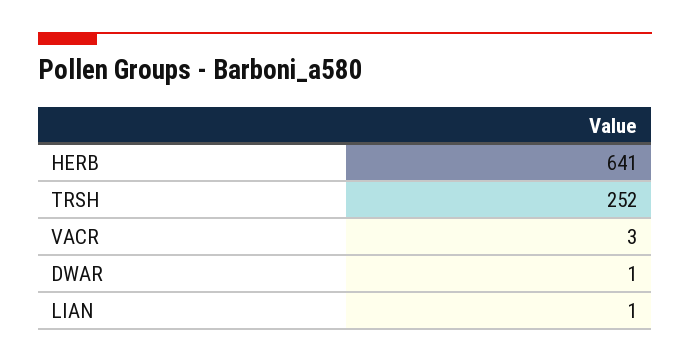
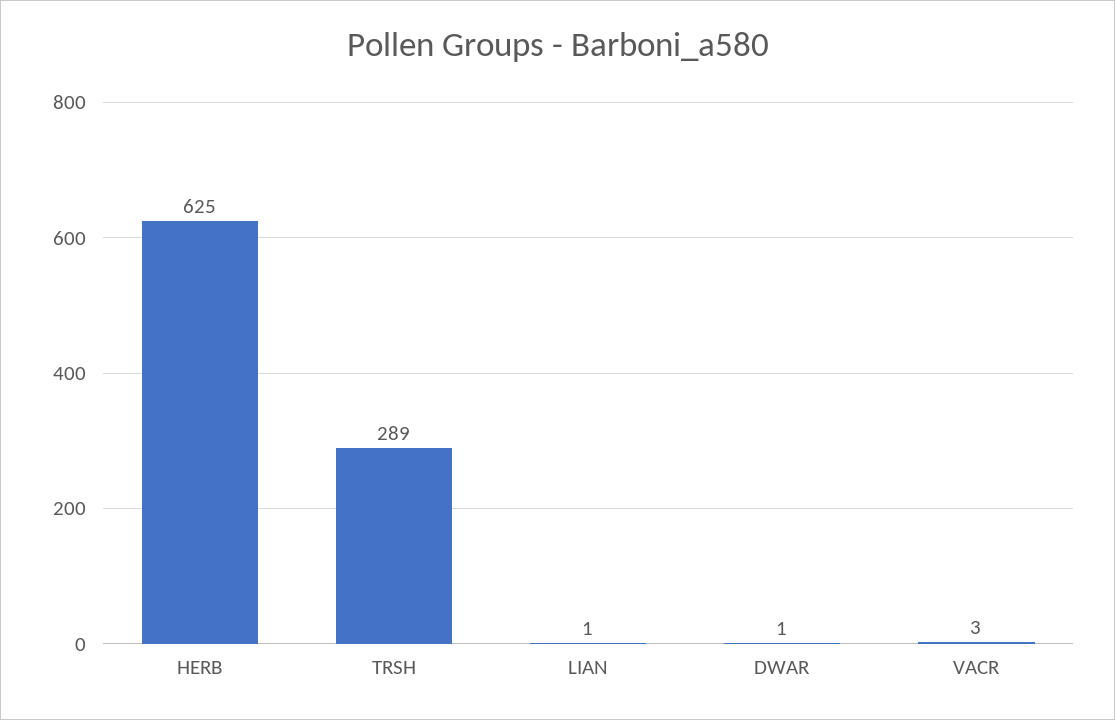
HERB: 641 -> 625
TRSH: 252 -> 289

